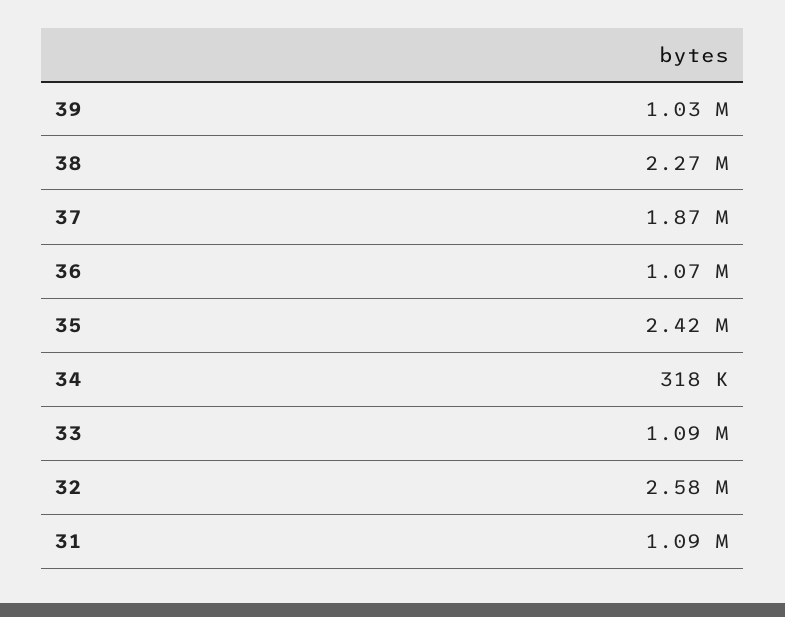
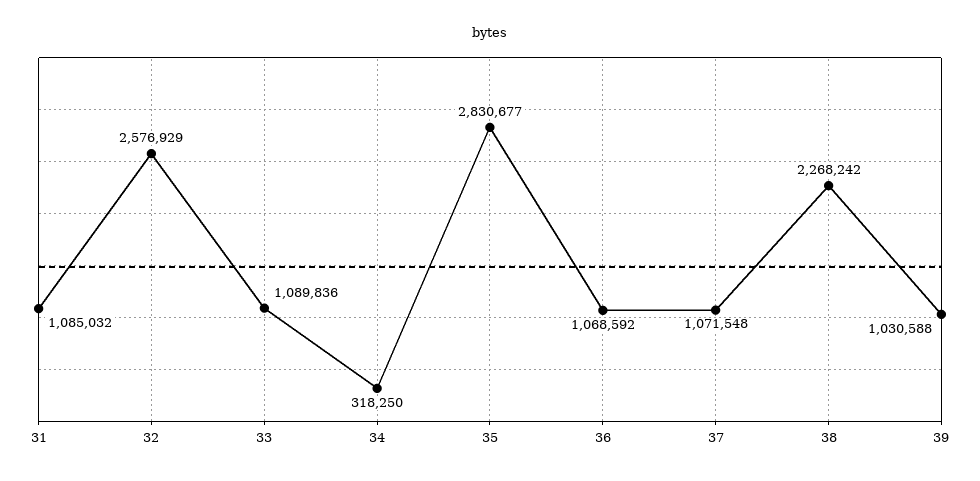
37: 1870000 -> 1071548
35: 2420000 -> 2830677

